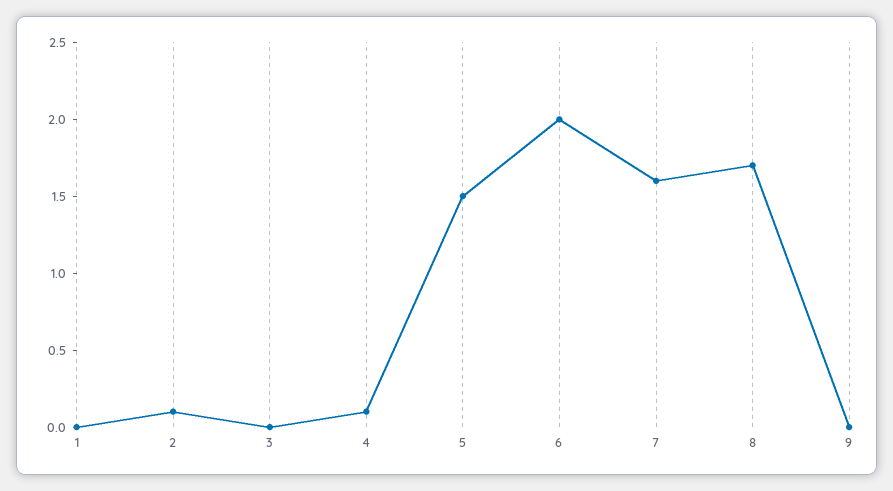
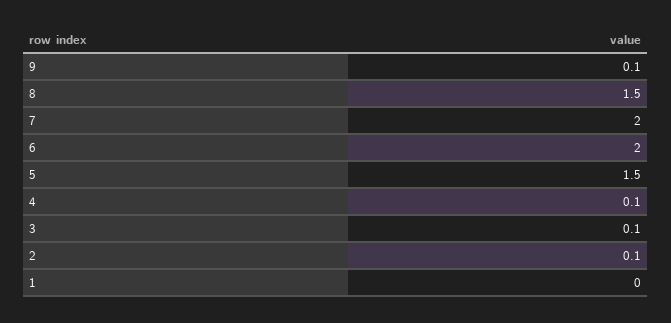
3: 0 -> 0.1
7: 1.6 -> 2
8: 1.7 -> 1.5
9: 0 -> 0.1

